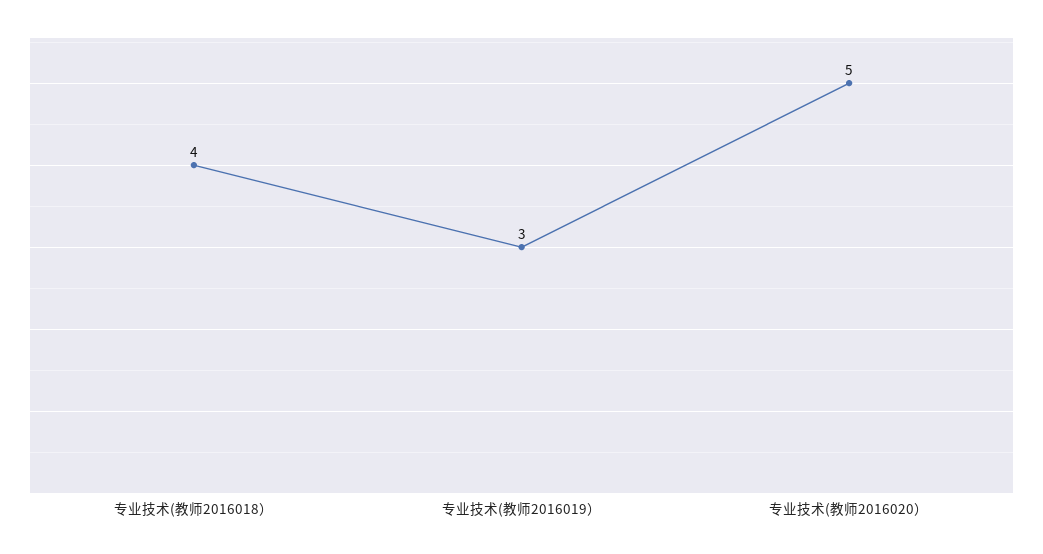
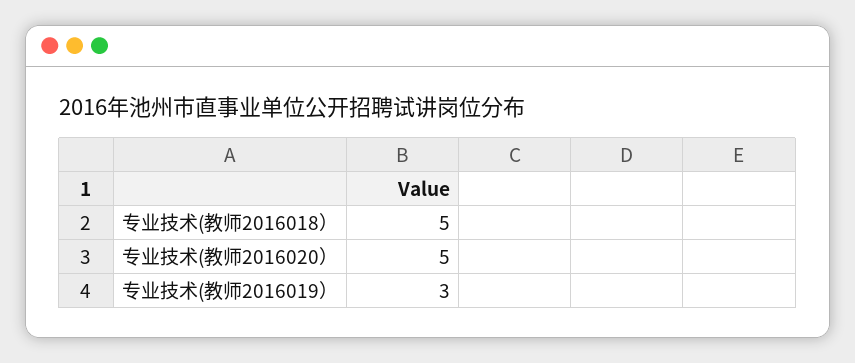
专业技术(教师2016018）: 4 -> 5

